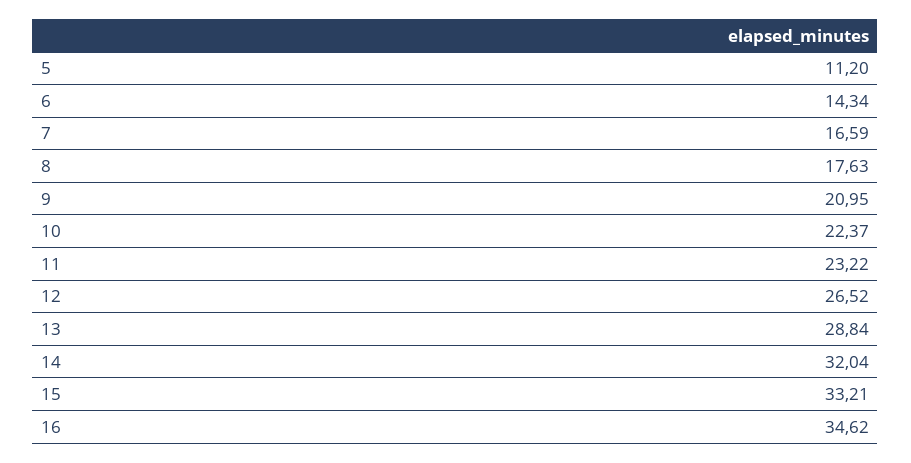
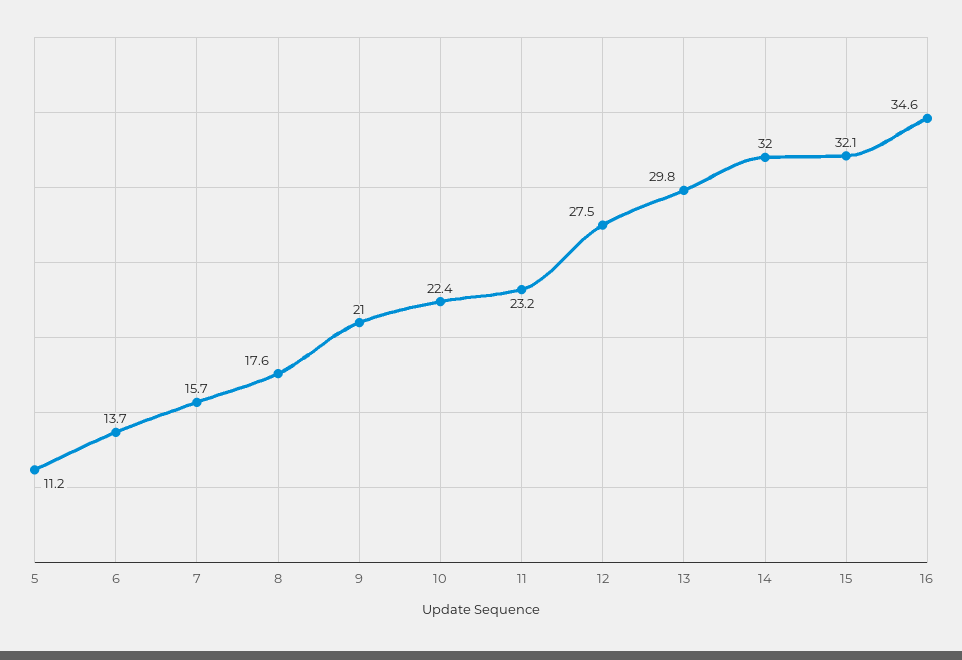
6: 14.34 -> 13.7
7: 16.59 -> 15.7
12: 26.52 -> 27.5
13: 28.84 -> 29.8
15: 33.21 -> 32.1

